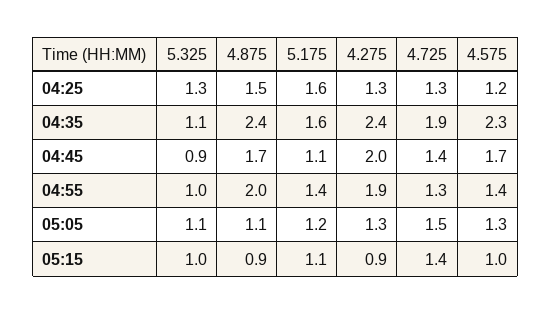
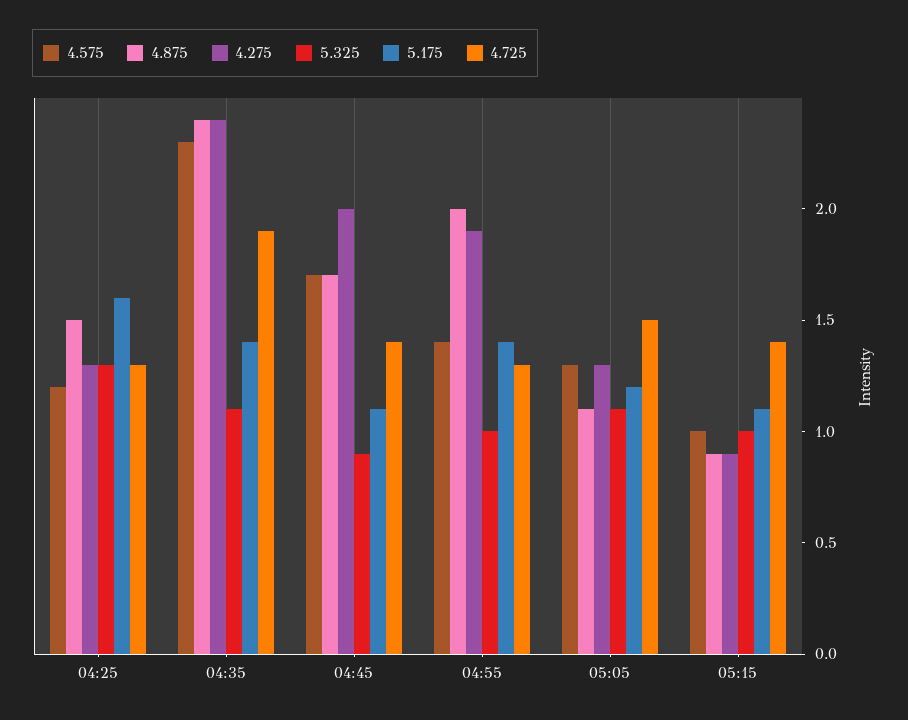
5.175, 04:35: 1.6 -> 1.4

